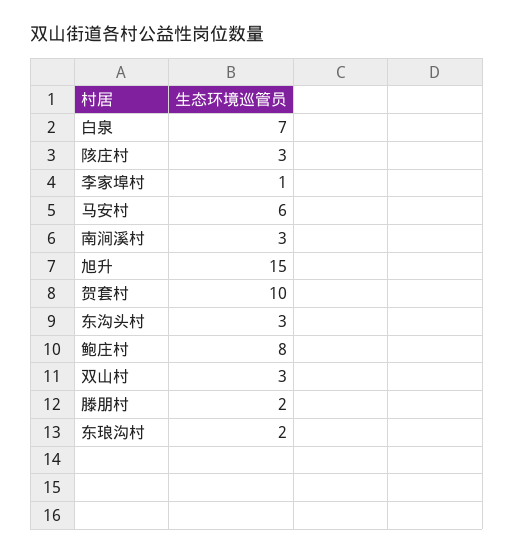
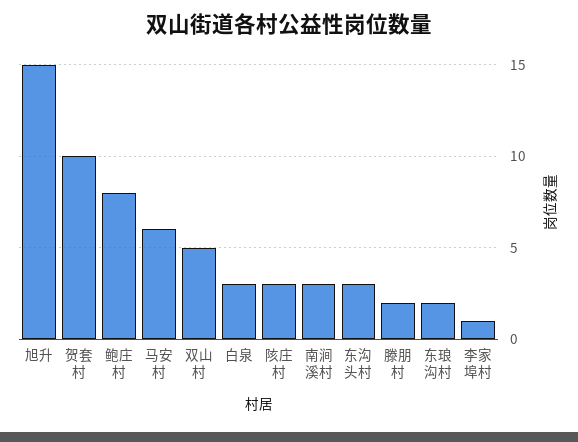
白泉: 7 -> 3
双山村: 3 -> 5

